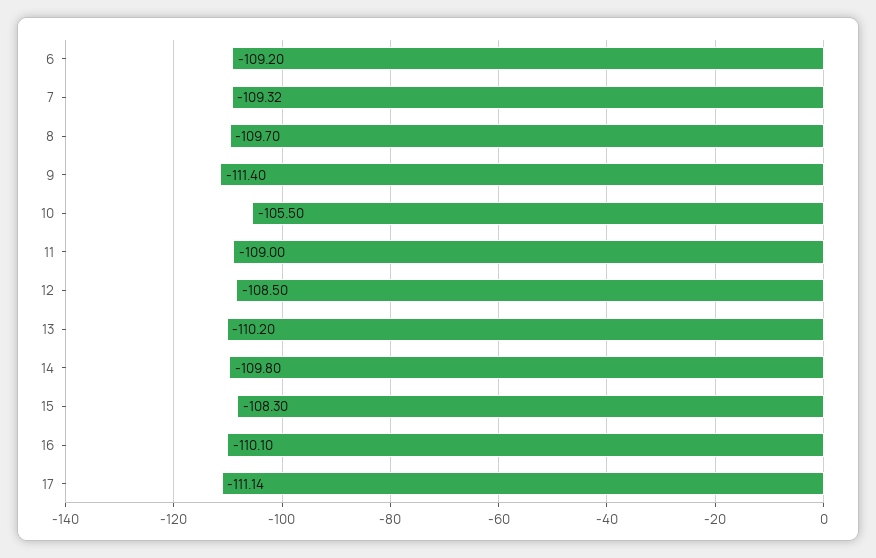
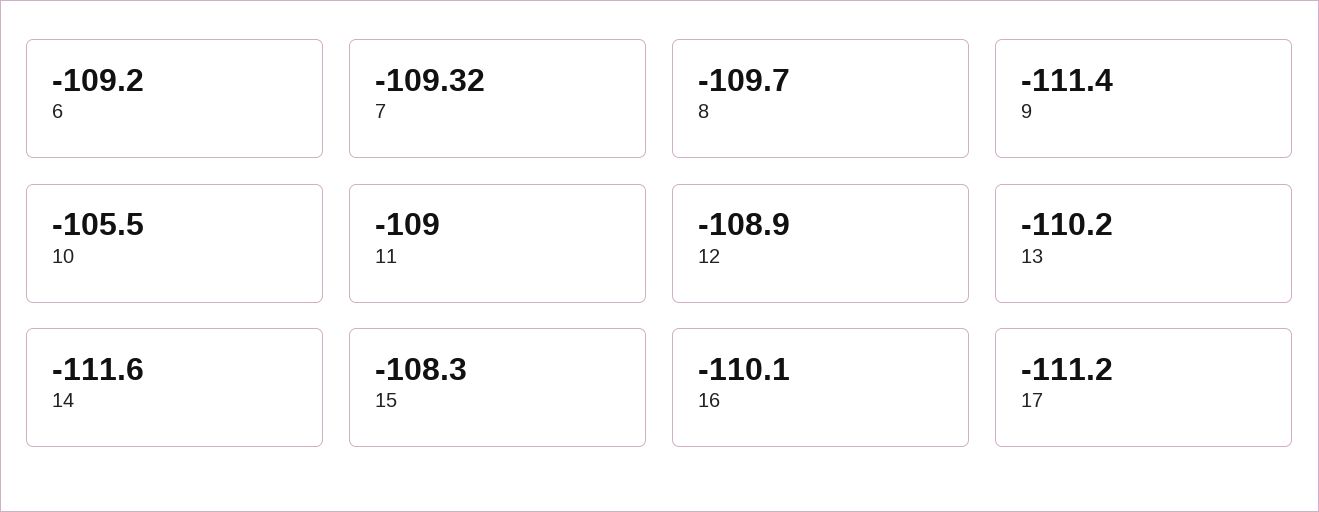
12: -108.5 -> -108.9
14: -109.8 -> -111.6
17: -111.14 -> -111.2

